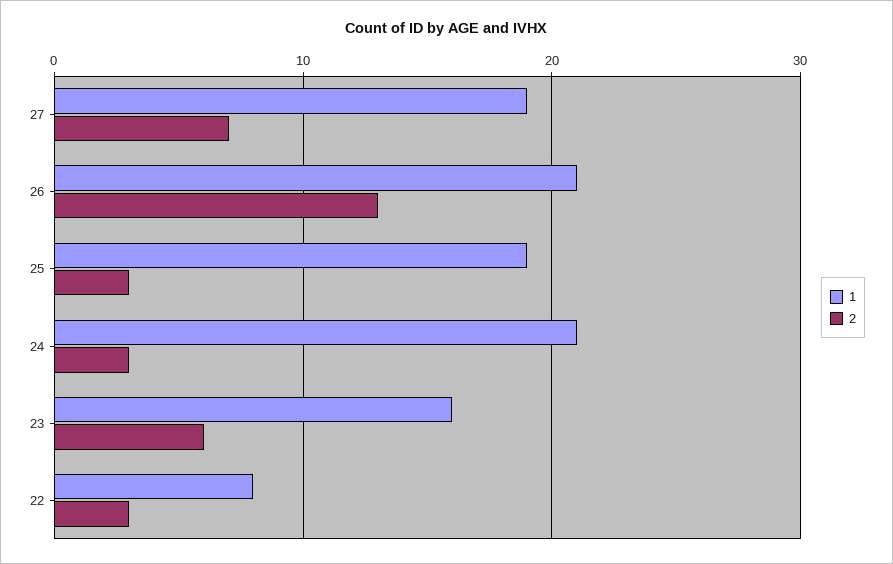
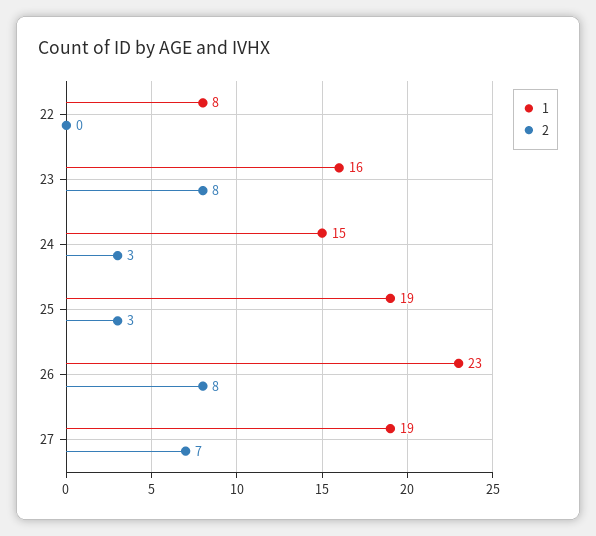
1, 26: 21 -> 23
2, 26: 13 -> 8
1, 24: 21 -> 15
2, 23: 6 -> 8
2, 22: 3 -> 0

